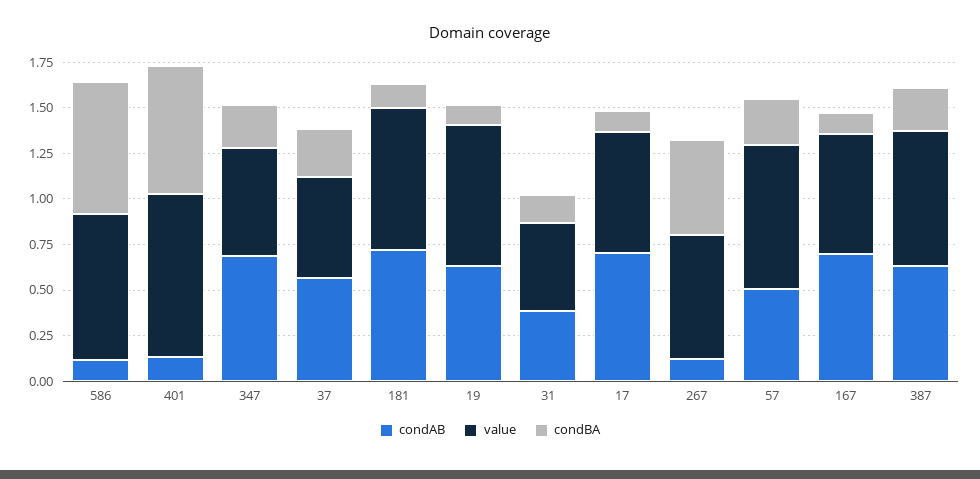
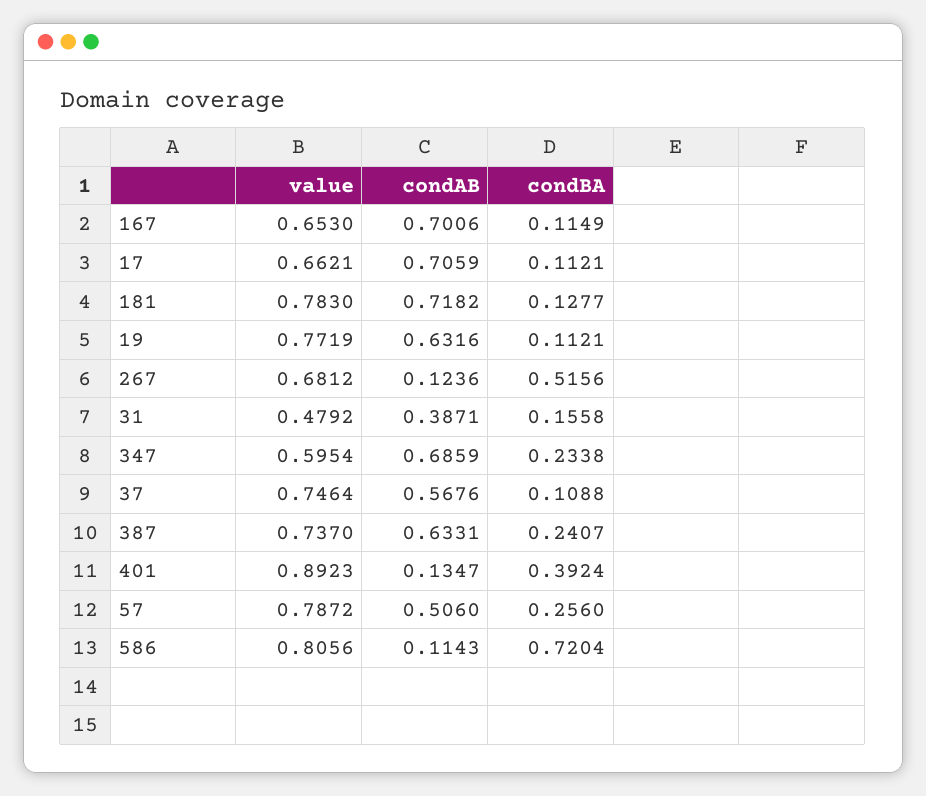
condBA, 401: 0.7 -> 0.3924
value, 37: 0.55 -> 0.7464
condBA, 37: 0.25 -> 0.1088

